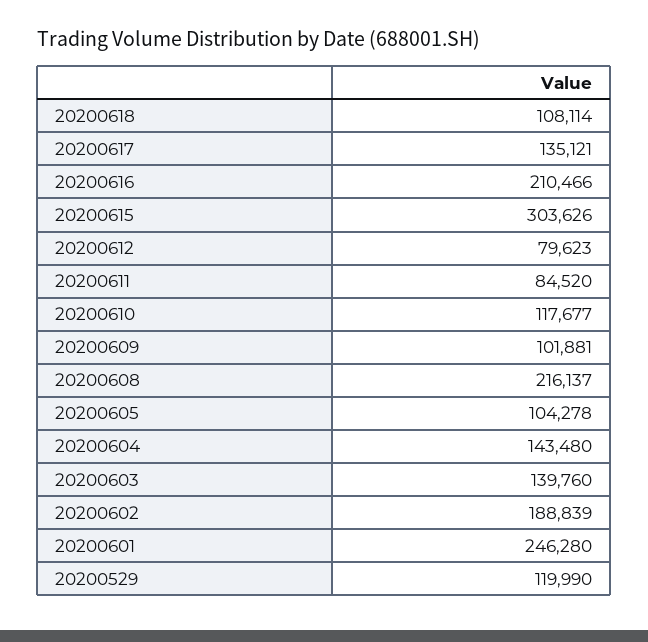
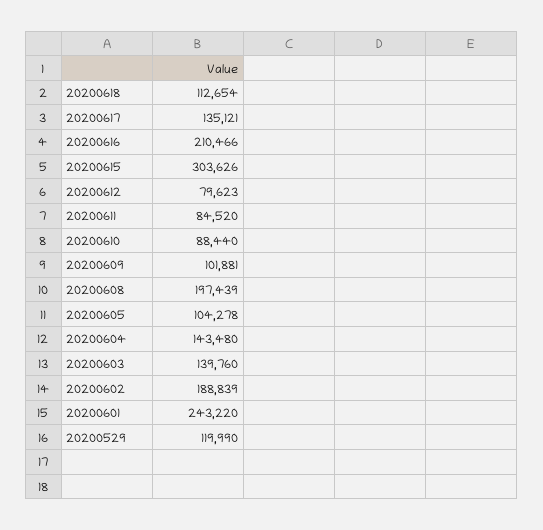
20200618: 108114 -> 112654
20200610: 117677 -> 88440
20200608: 216137 -> 197439
20200601: 246280 -> 243220

